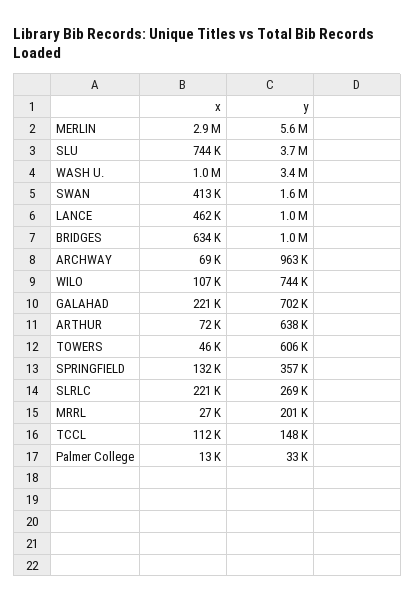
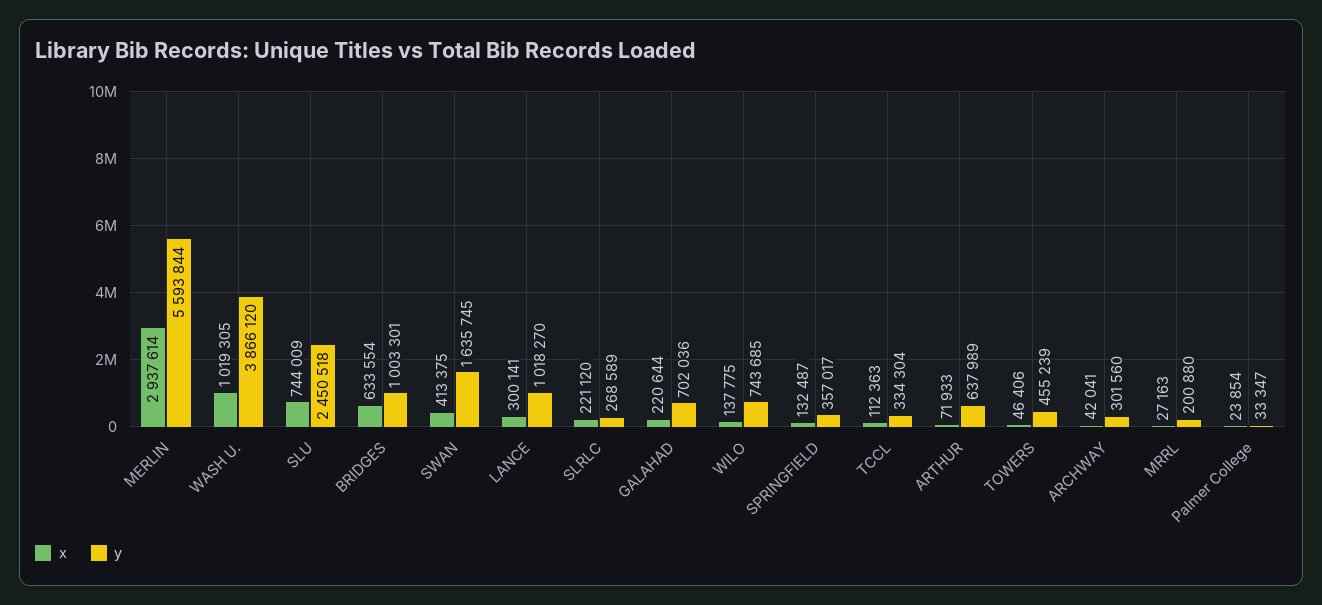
y, SLU: 3700000 -> 2450518
y, WASH U.: 3400000 -> 3866120
x, LANCE: 462000 -> 300141
x, ARCHWAY: 69000 -> 42041
y, ARCHWAY: 963000 -> 301560
x, WILO: 107000 -> 137775
y, TOWERS: 606000 -> 455239
y, TCCL: 148000 -> 334304
x, Palmer College: 13000 -> 23854

